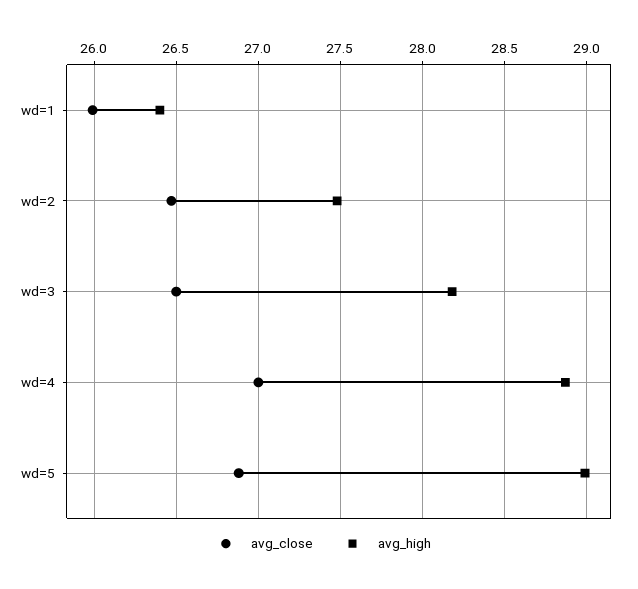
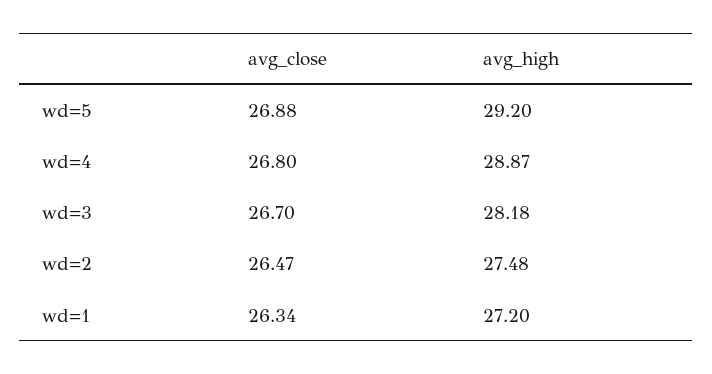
avg_close, wd=1: 26 -> 26.34
avg_high, wd=1: 26.4 -> 27.2
avg_close, wd=3: 26.5 -> 26.7
avg_close, wd=4: 27 -> 26.8
avg_high, wd=5: 29 -> 29.2

